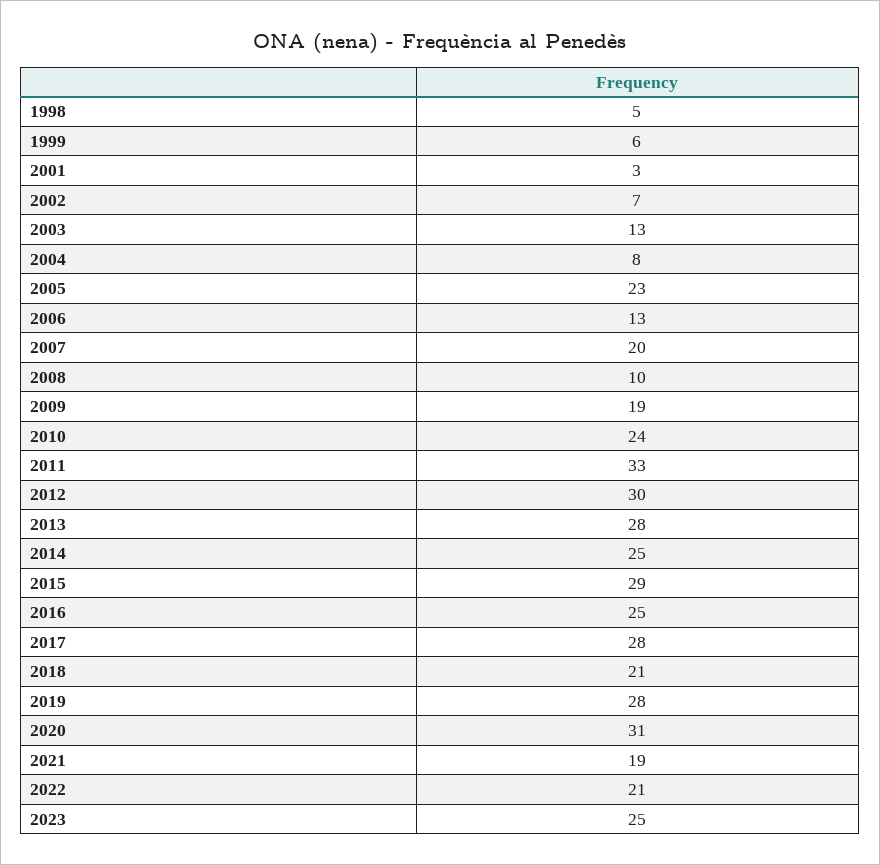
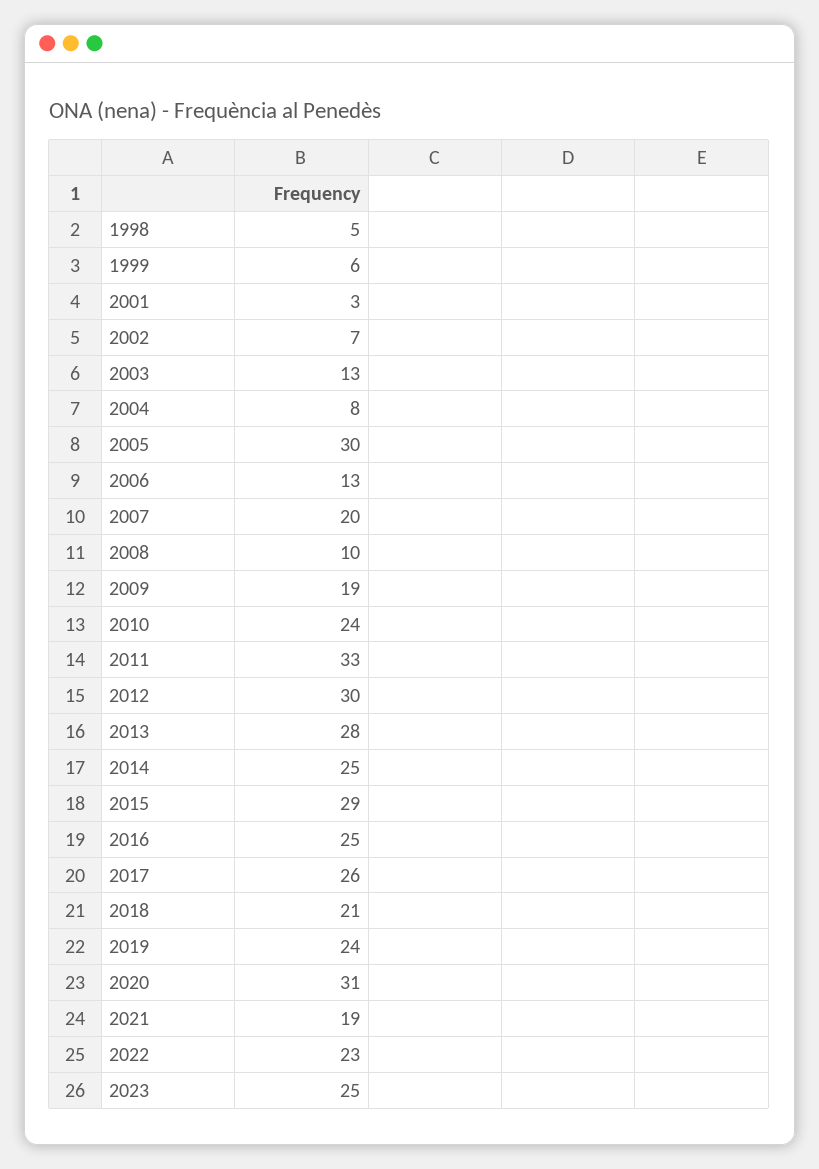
2005: 23 -> 30
2017: 28 -> 26
2019: 28 -> 24
2022: 21 -> 23

